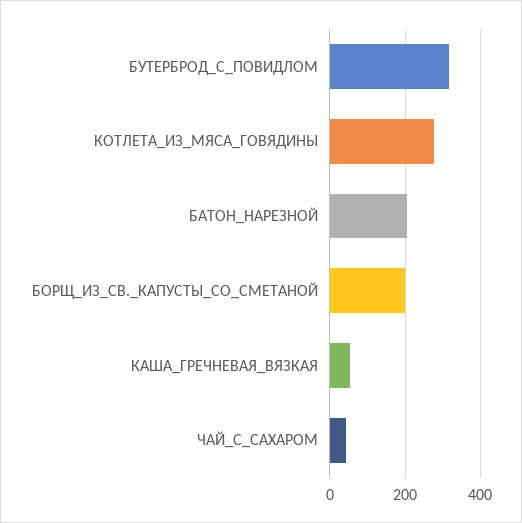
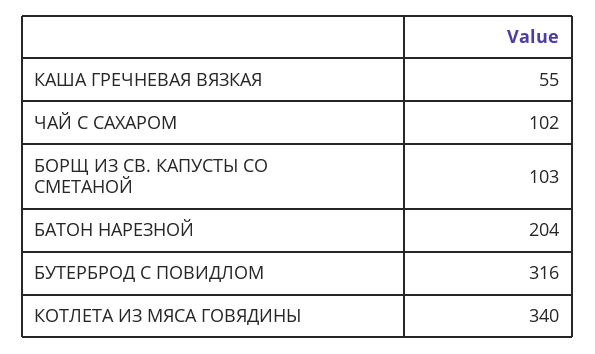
КОТЛЕТА_ИЗ_МЯСА_ГОВЯДИНЫ: 280 -> 340
БОРЩ_ИЗ_СВ._КАПУСТЫ_СО_СМЕТАНОЙ: 200 -> 103
ЧАЙ_С_САХАРОМ: 40 -> 102

